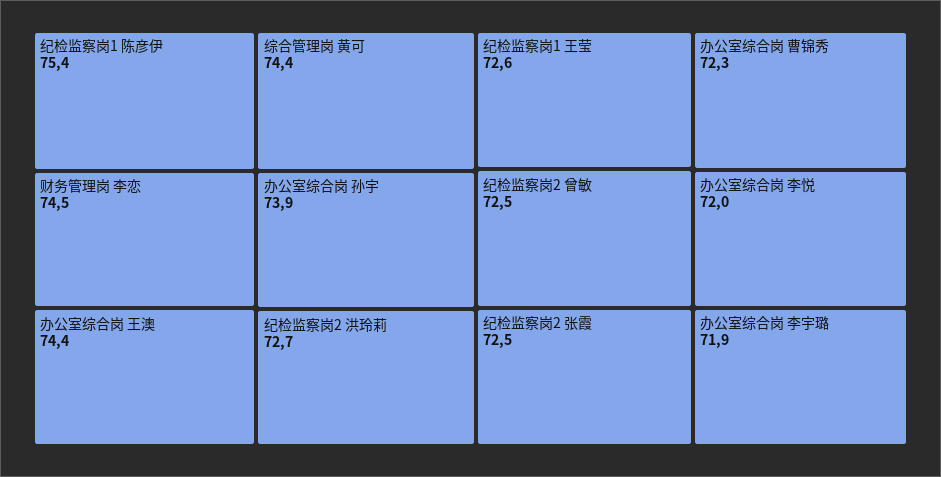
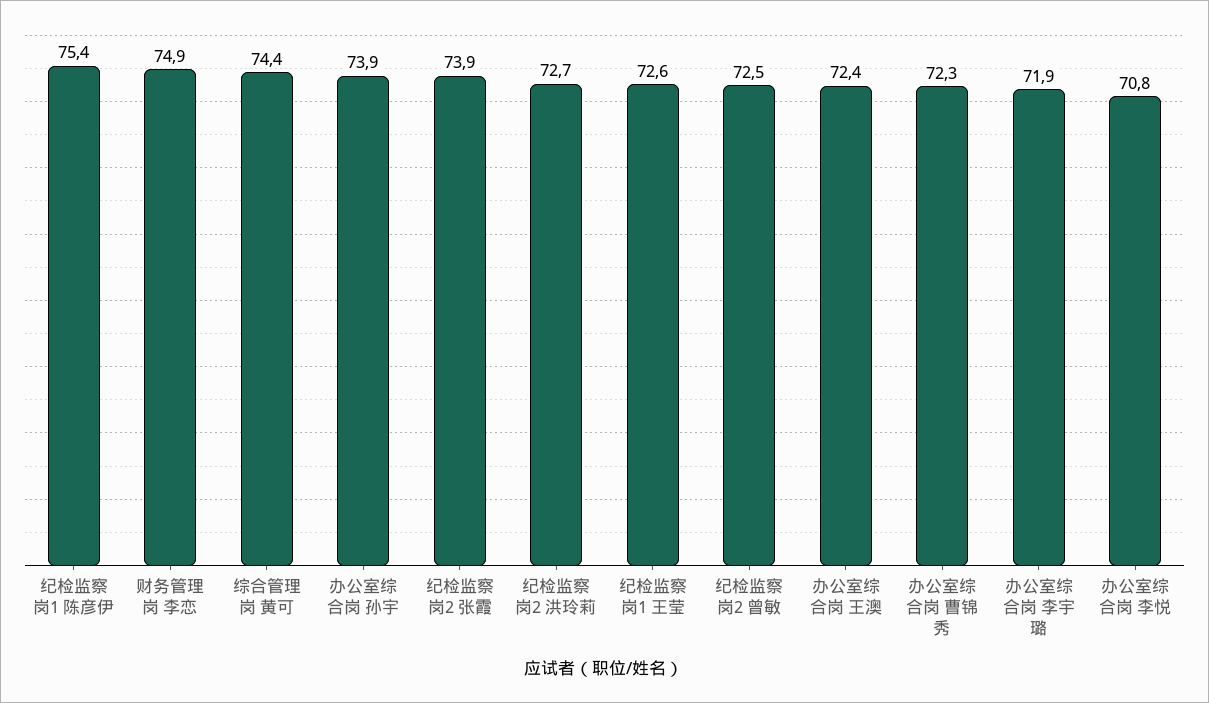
财务管理岗 李恋: 74.5 -> 74.9
办公室综合岗 王澳: 74.4 -> 72.4
纪检监察岗2 张霞: 72.5 -> 73.9
办公室综合岗 李悦: 72 -> 70.8

